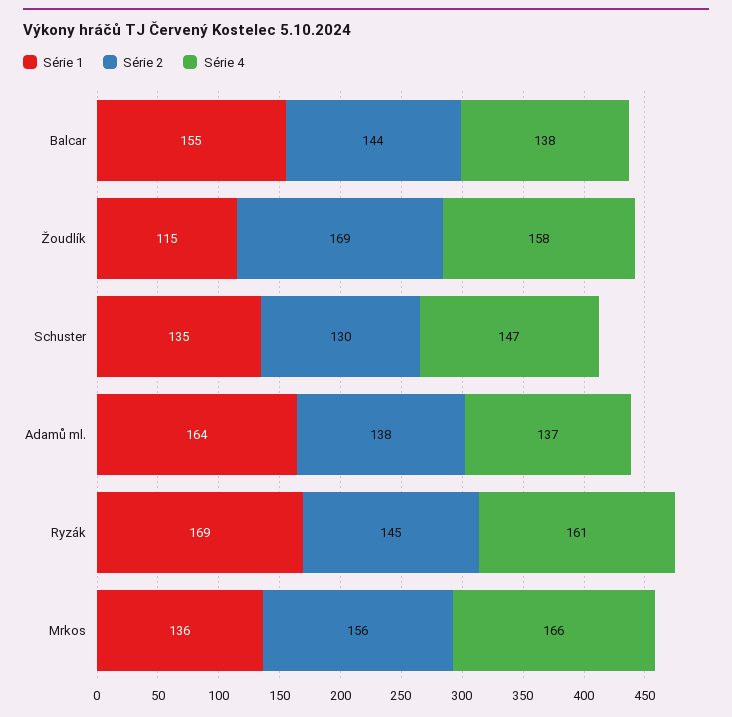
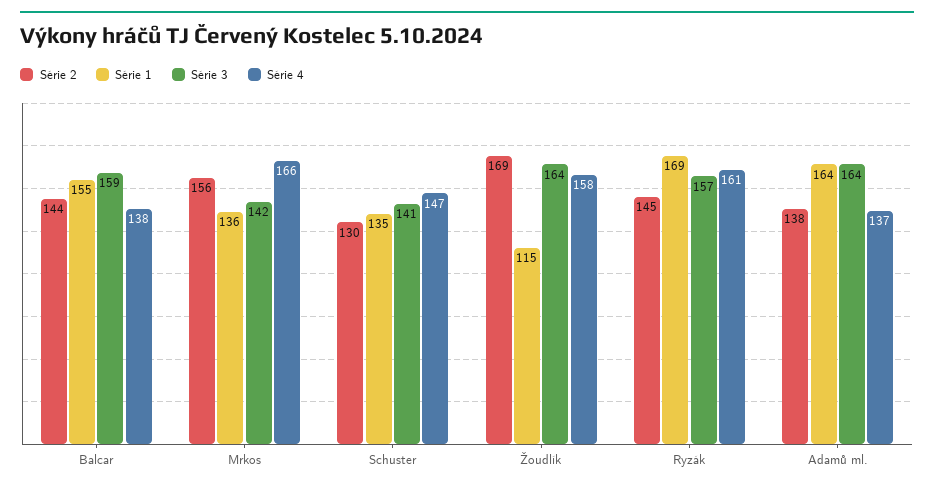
Série 3, Balcar: none -> 159
Série 3, Mrkos: none -> 142
Série 3, Schuster: none -> 141
Série 3, Žoudlík: none -> 164
Série 3, Ryzák: none -> 157
Série 3, Adamů ml.: none -> 164

